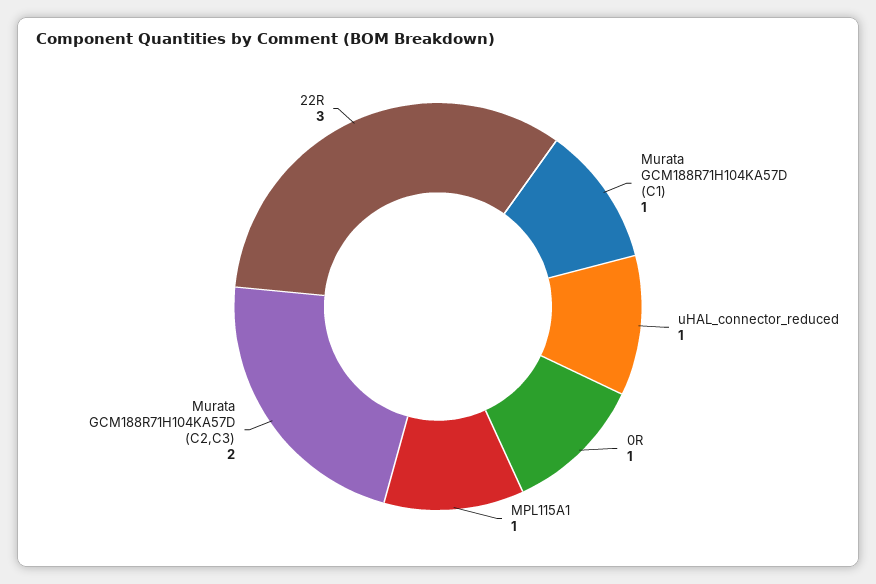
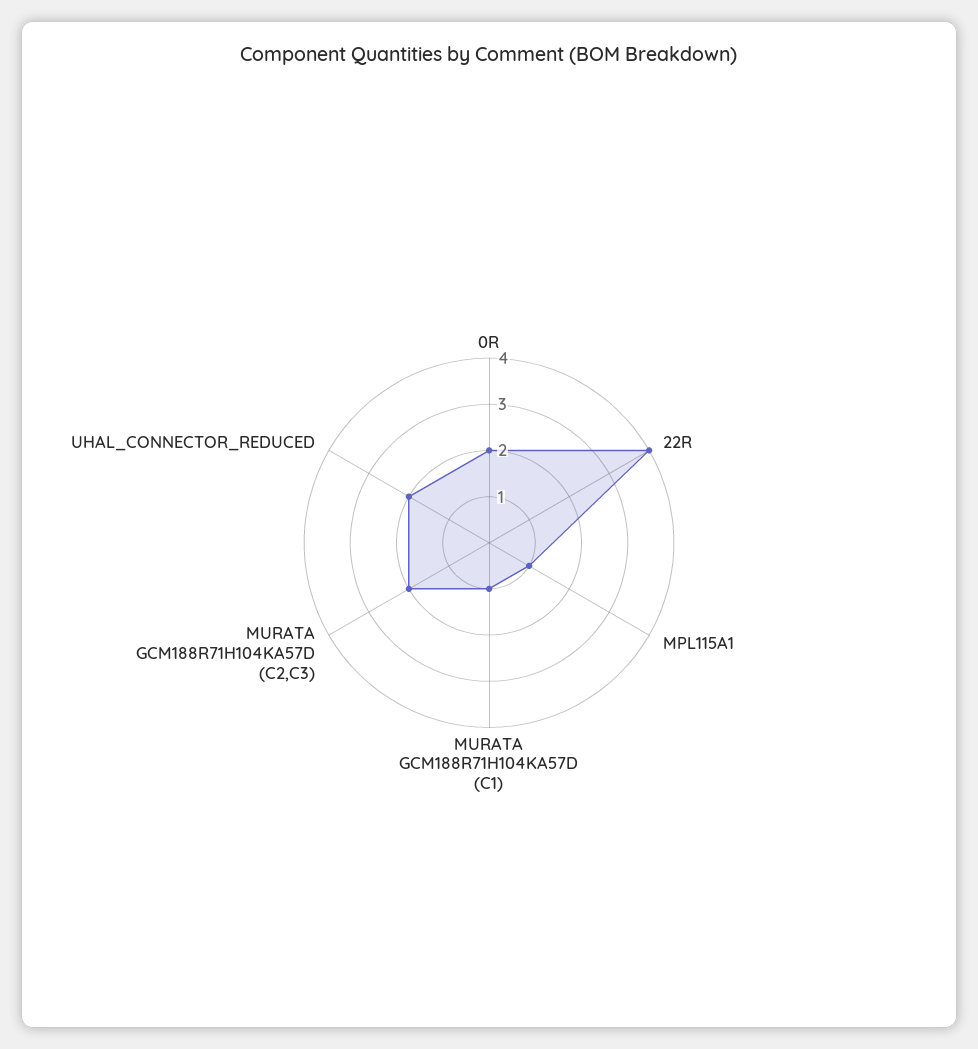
uHAL_connector_reduced: 1 -> 2
0R: 1 -> 2
22R: 3 -> 4

